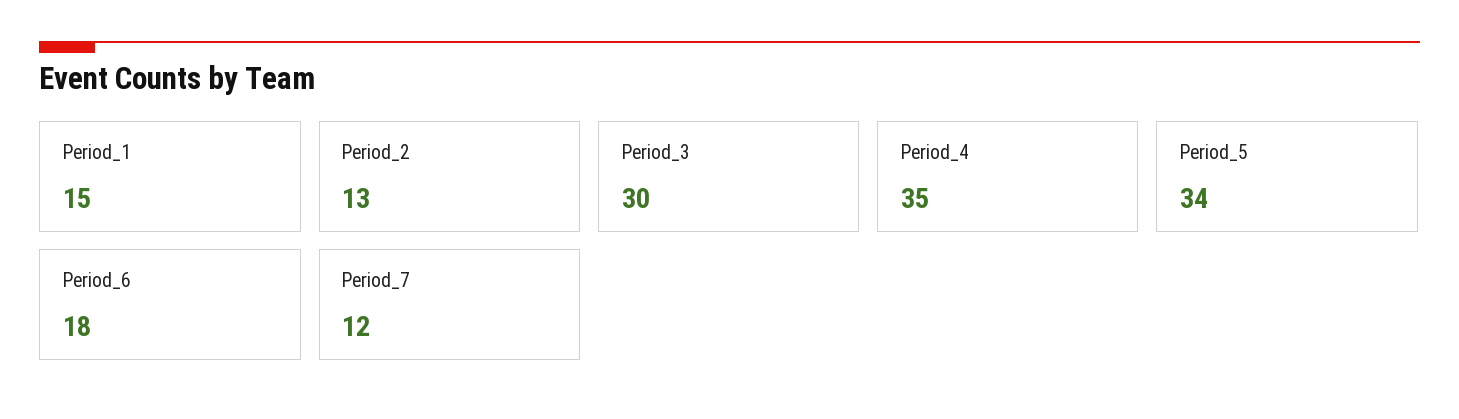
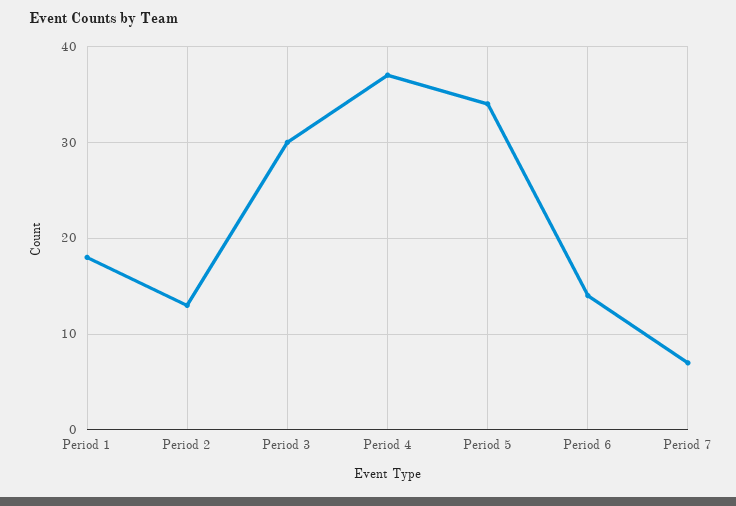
Period_1: 15 -> 18
Period_4: 35 -> 37
Period_6: 18 -> 14
Period_7: 12 -> 7

